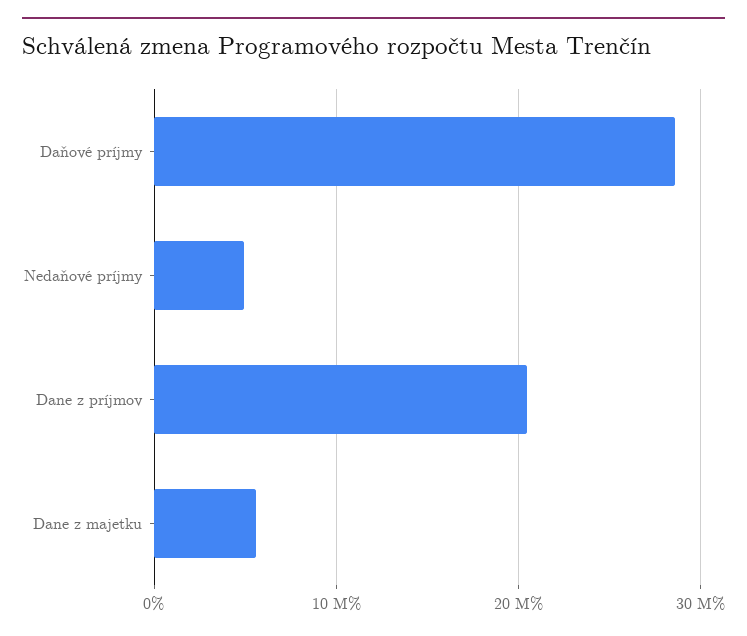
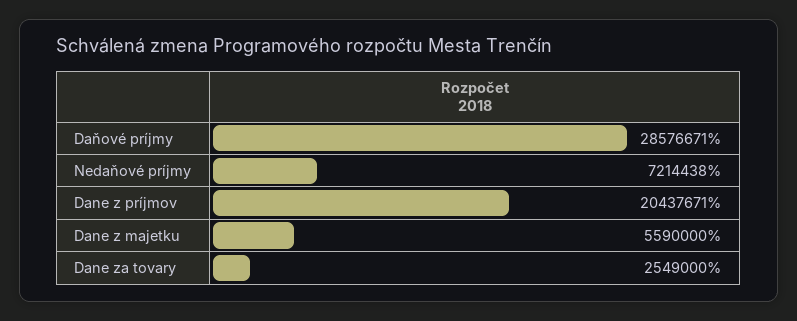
Nedaňové príjmy: 5000000 -> 7214438
Dane za tovary: none -> 2549000

